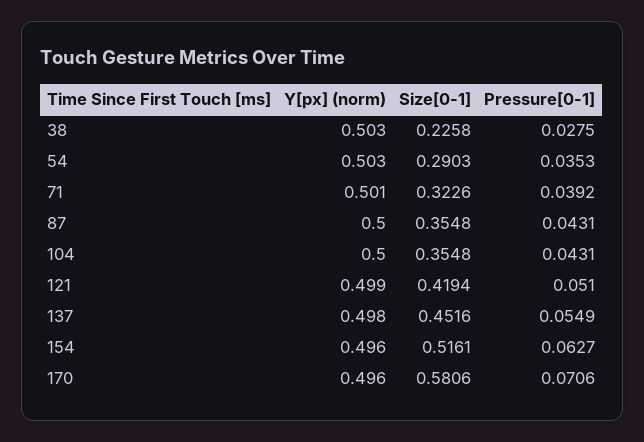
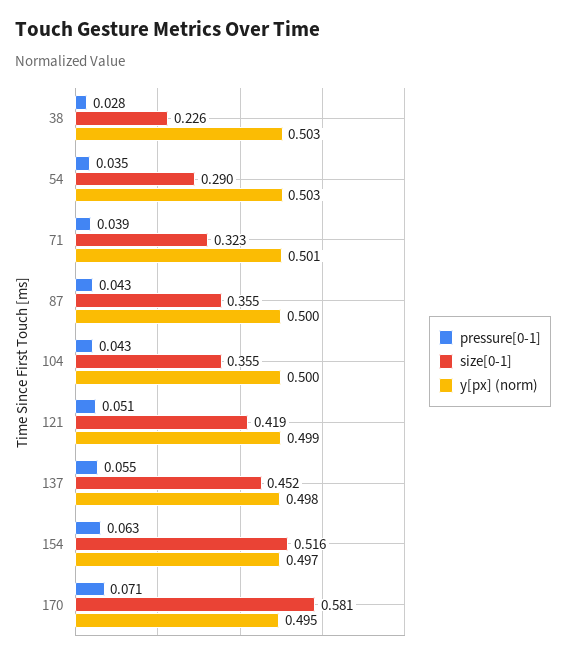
Y[px] (norm), 154: 0.496 -> 0.497
Y[px] (norm), 170: 0.496 -> 0.495

